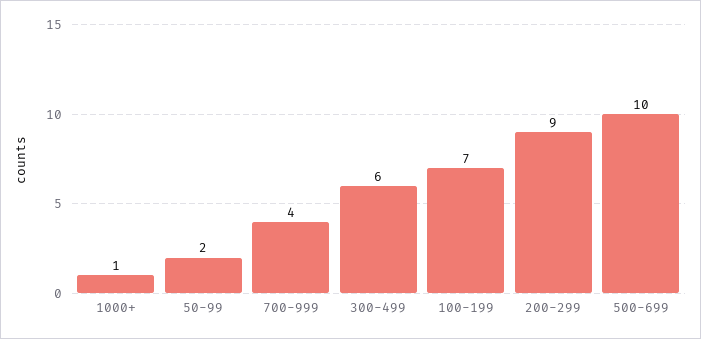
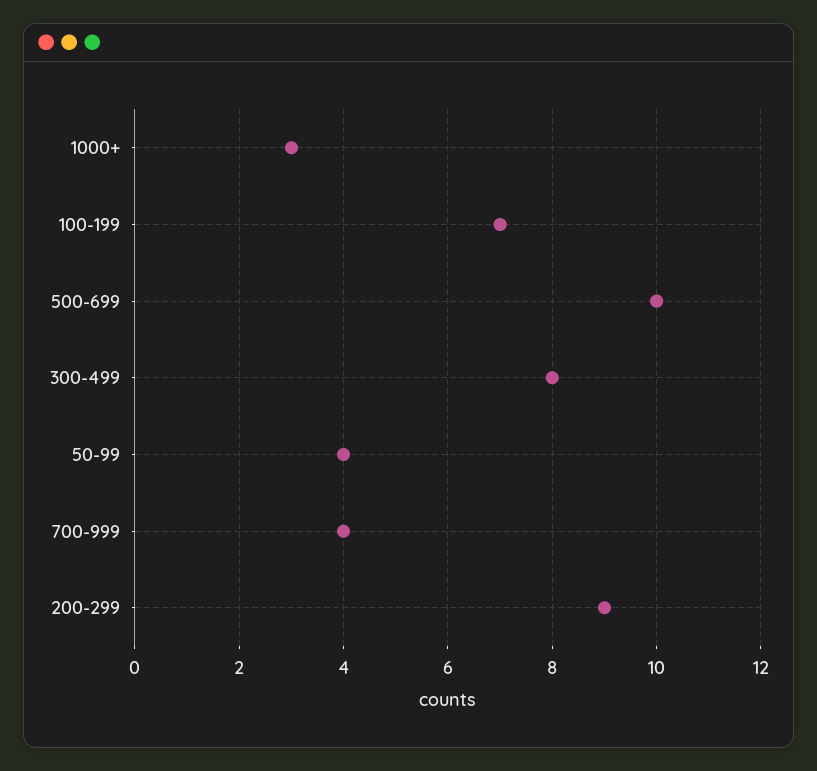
1000+: 1 -> 3
50-99: 2 -> 4
300-499: 6 -> 8

